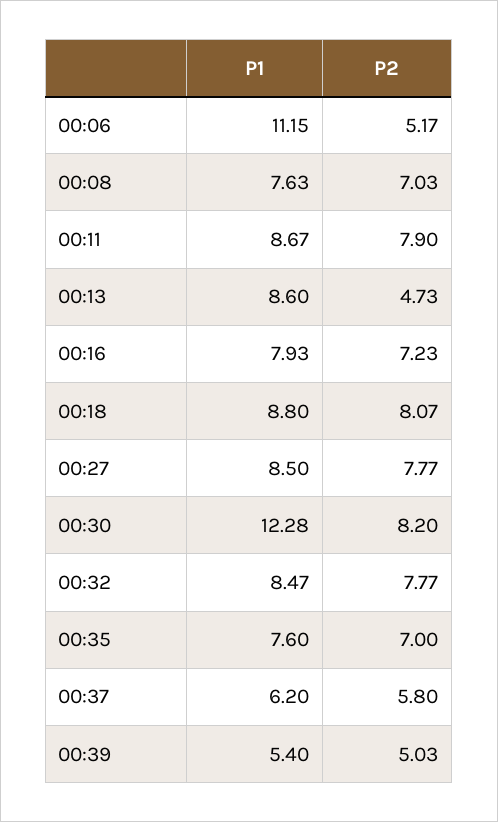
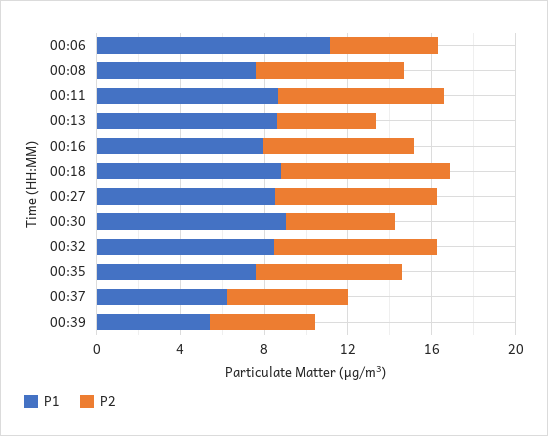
P1, 00:30: 12.28 -> 9
P2, 00:30: 8.2 -> 5

